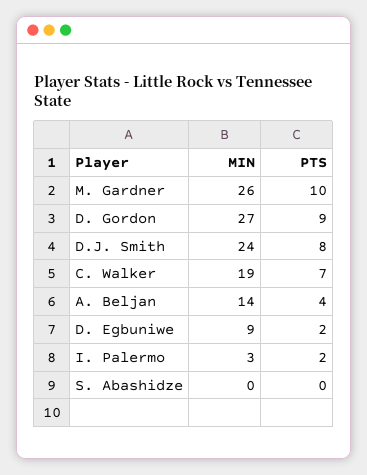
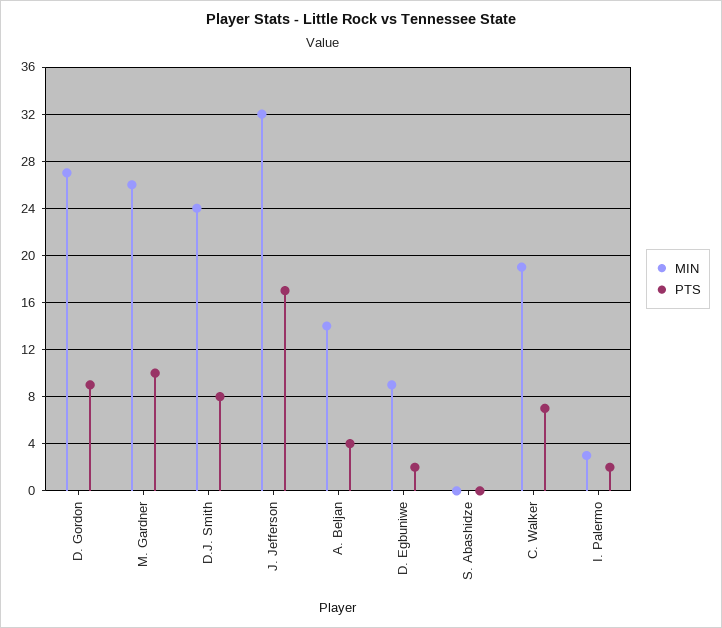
MIN, J. Jefferson: none -> 32
PTS, J. Jefferson: none -> 17

